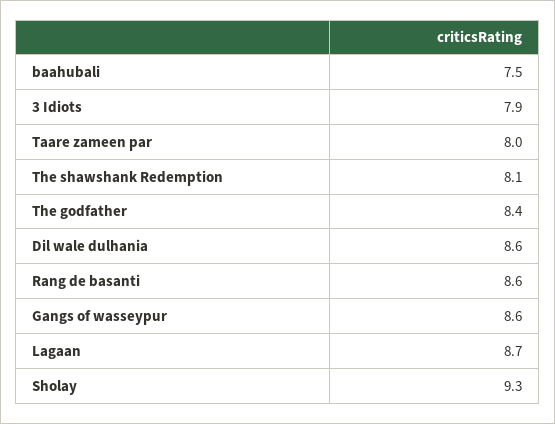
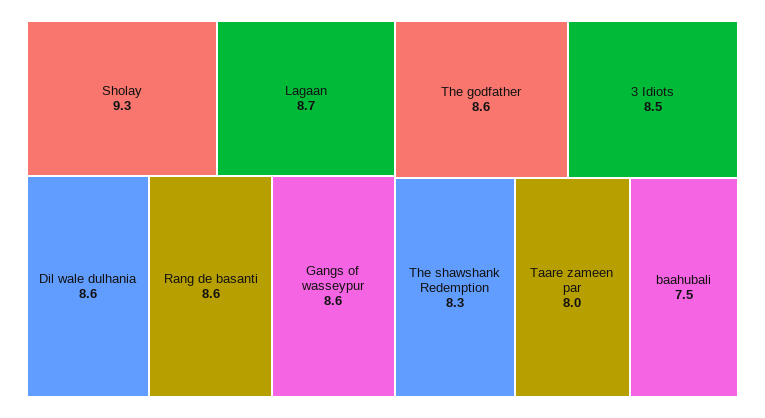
3 Idiots: 7.9 -> 8.5
The shawshank Redemption: 8.1 -> 8.3
The godfather: 8.4 -> 8.6

